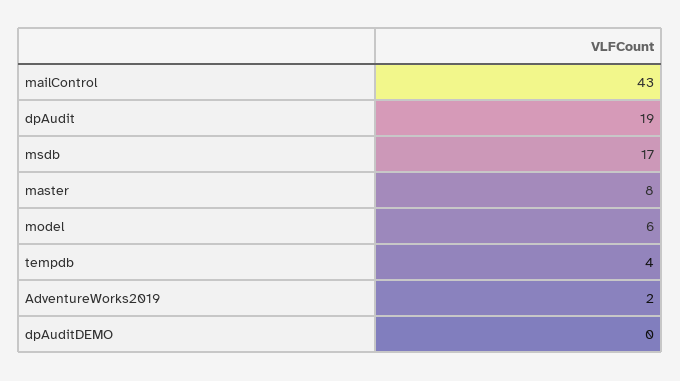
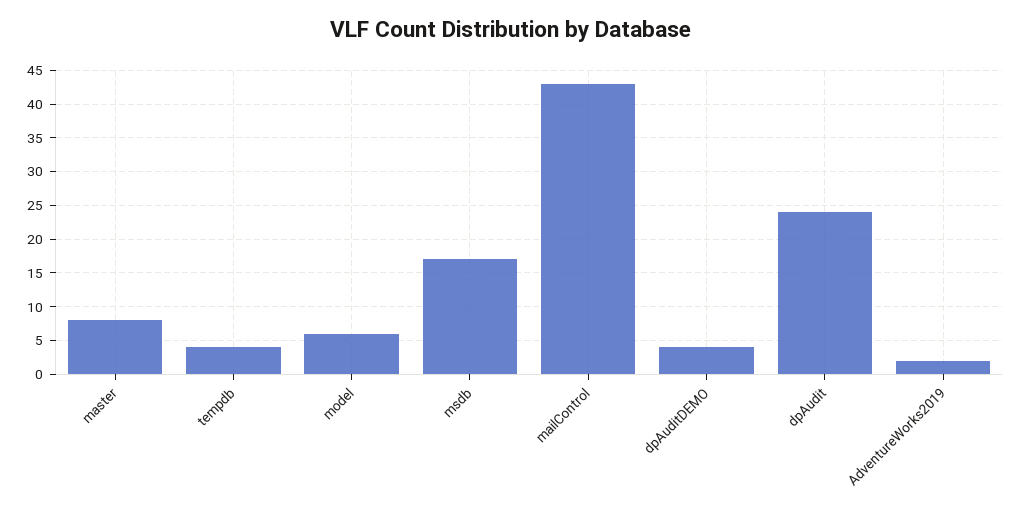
dpAudit: 19 -> 24
dpAuditDEMO: 0 -> 4

